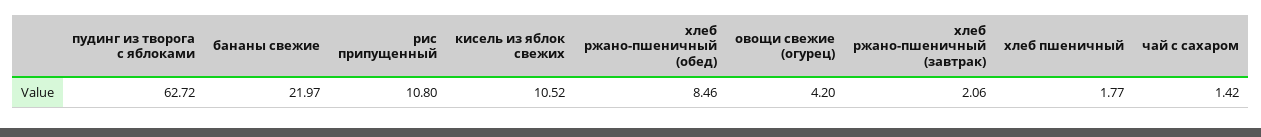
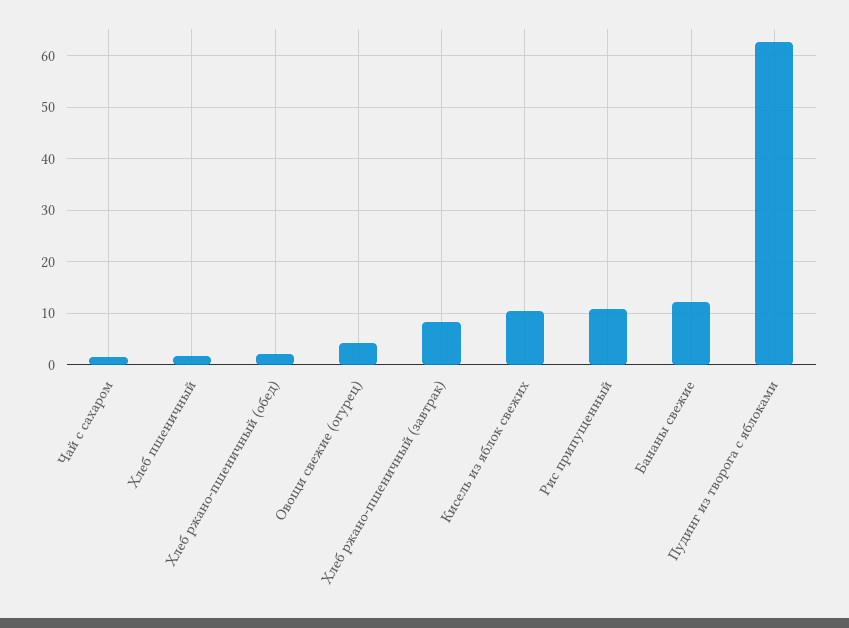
бананы свежие: 21.97 -> 12
хлеб ржано-пшеничный (обед): 8.46 -> 2
хлеб ржано-пшеничный (завтрак): 2.06 -> 8

